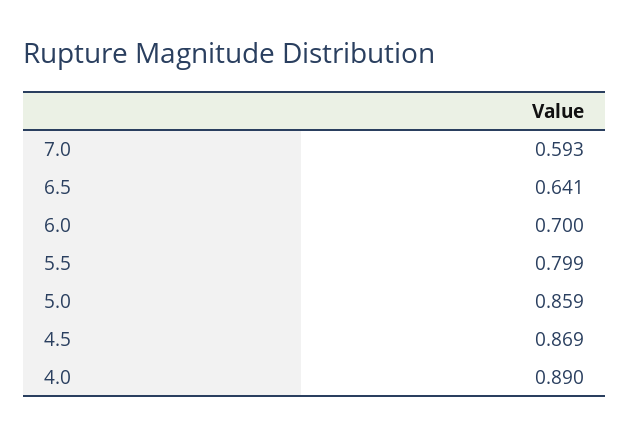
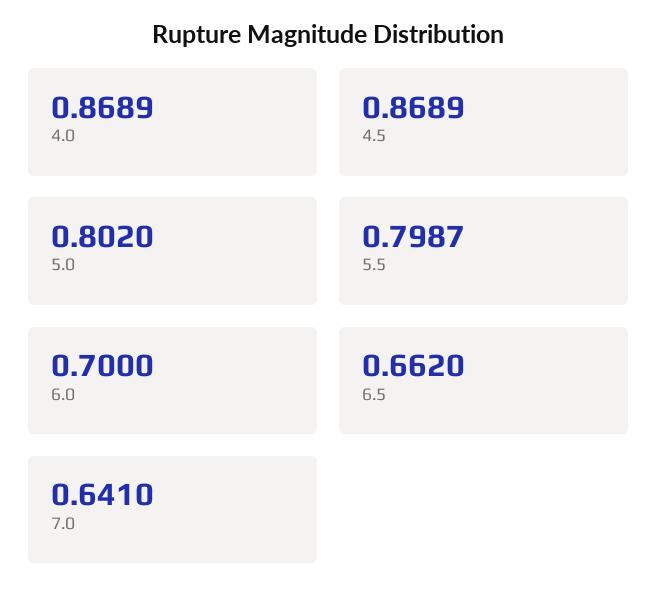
7.0: 0.593 -> 0.641
6.5: 0.641 -> 0.662
5.0: 0.859 -> 0.802
4.0: 0.89 -> 0.8689

